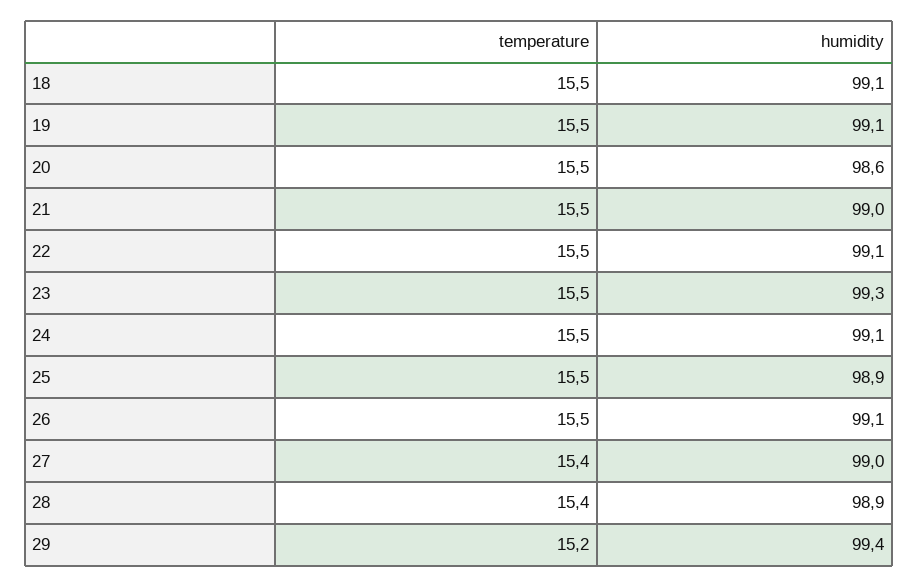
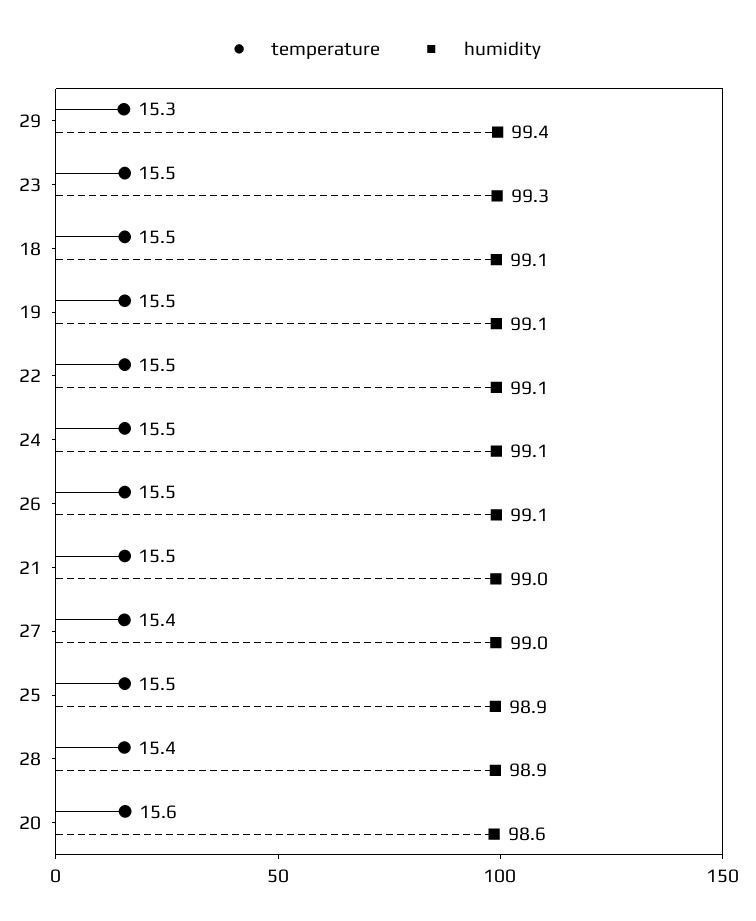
temperature, 20: 15.5 -> 15.6
temperature, 29: 15.2 -> 15.3

